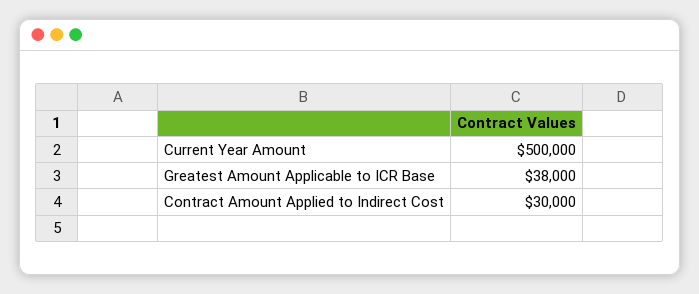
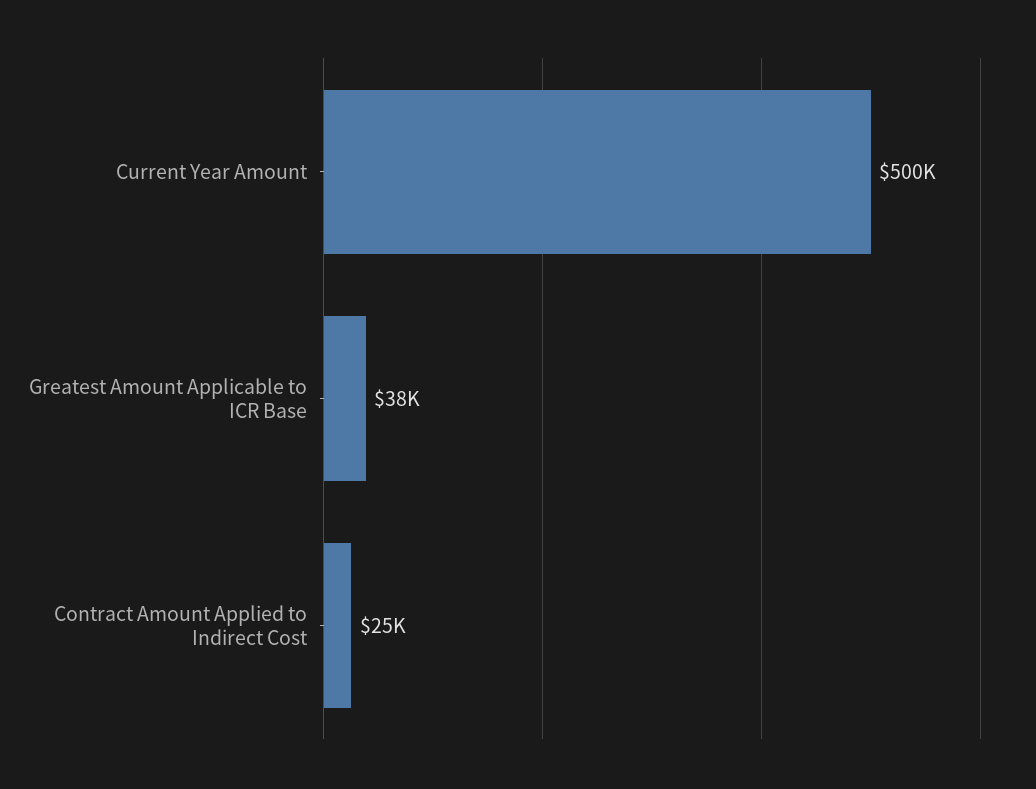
Contract Amount Applied to Indirect Cost: 30000 -> 25000

